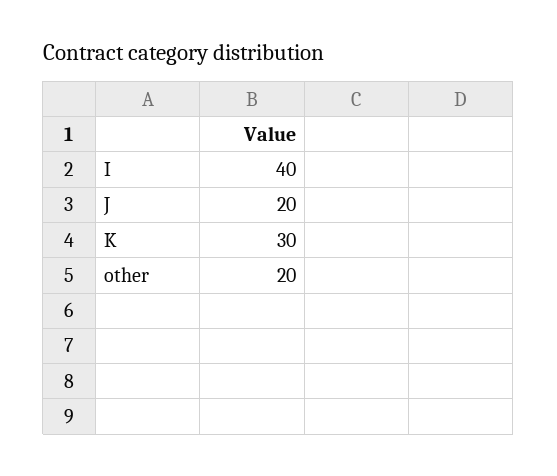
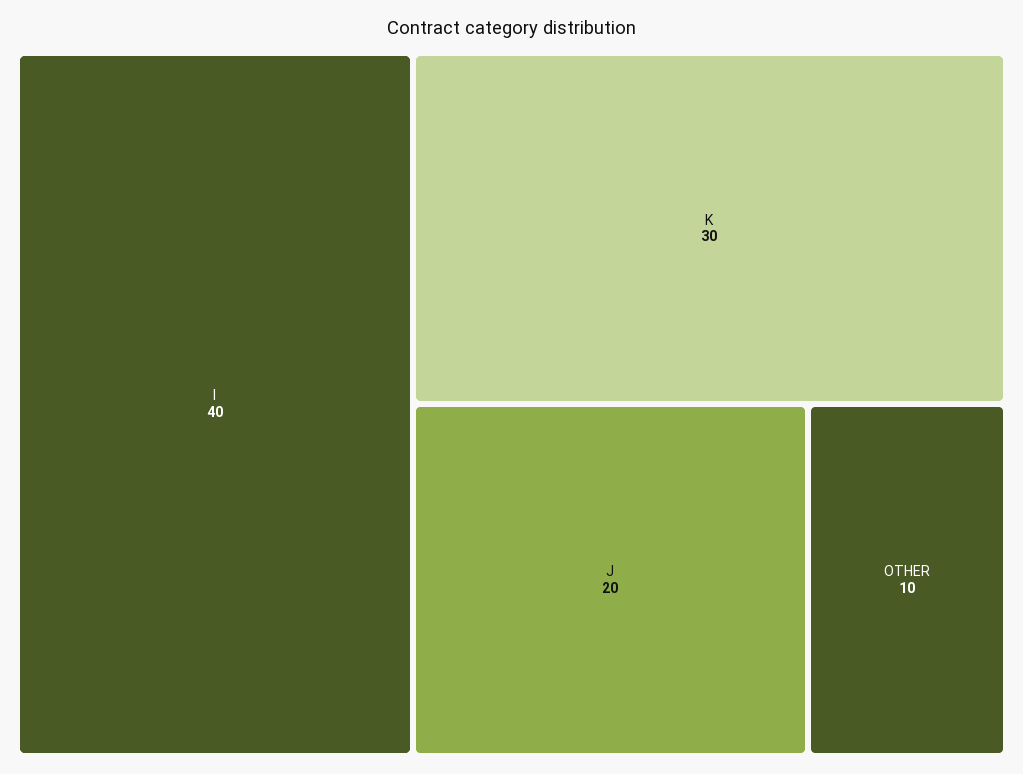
other: 20 -> 10

